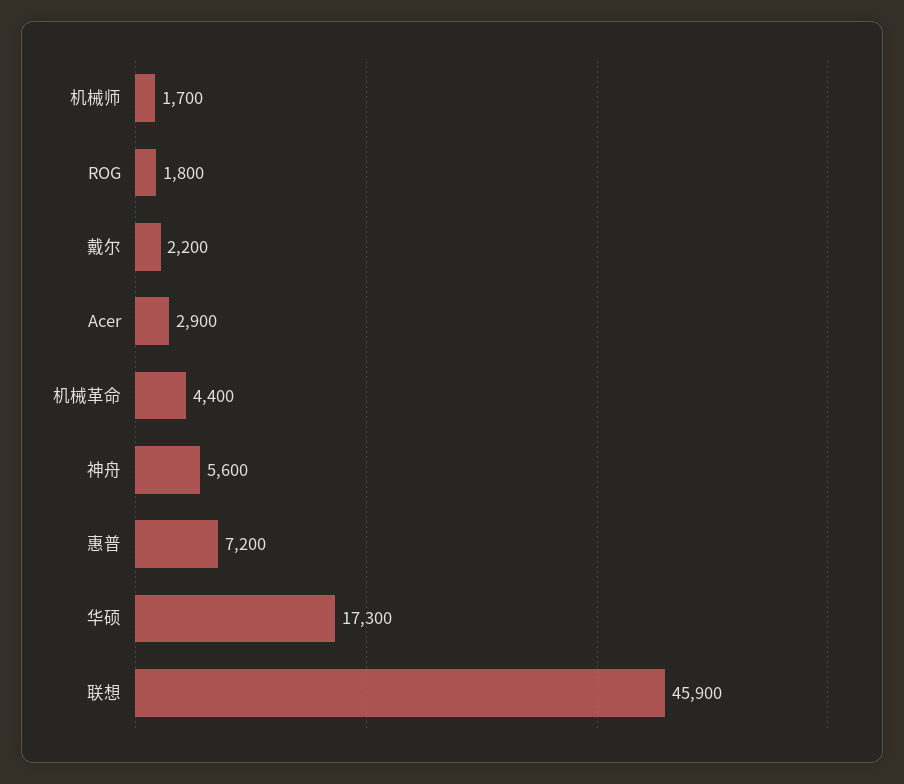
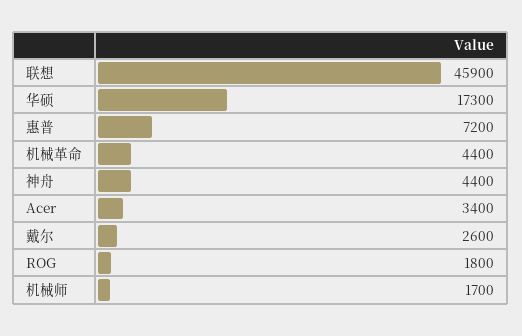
戴尔: 2200 -> 2600
Acer: 2900 -> 3400
神舟: 5600 -> 4400

